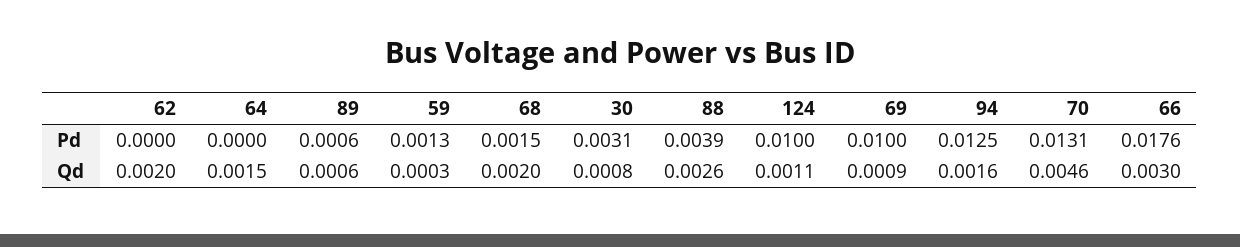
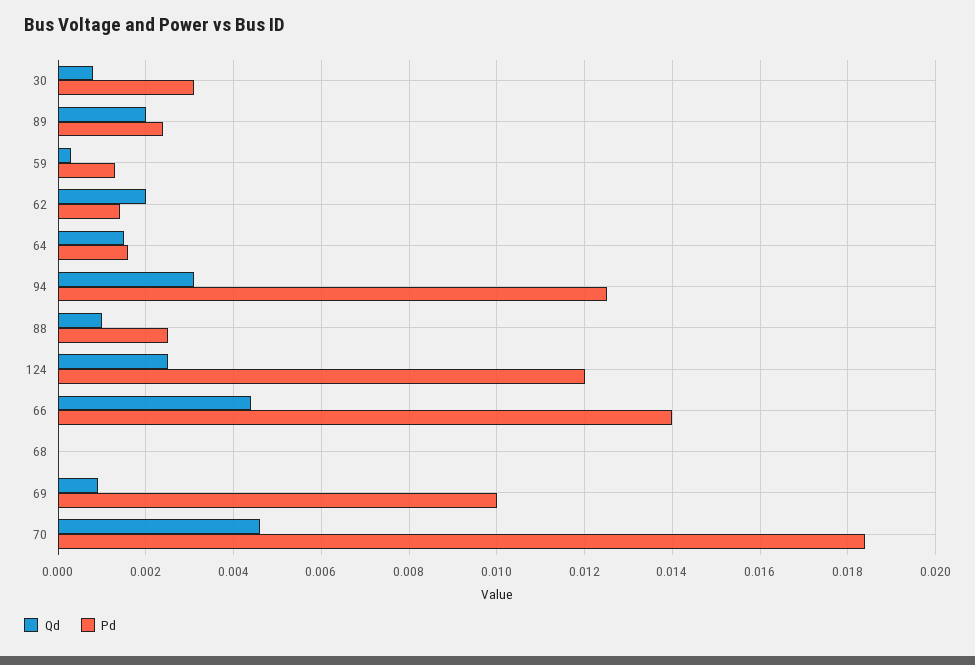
Pd, 62: 0 -> 0.0015
Pd, 64: 0 -> 0.0015
Pd, 89: 0.0006 -> 0.0025
Pd, 68: 0.0015 -> 0
Pd, 88: 0.0039 -> 0.0025
Pd, 124: 0.01 -> 0.012
Pd, 70: 0.0131 -> 0.0185
Pd, 66: 0.0176 -> 0.014
Qd, 89: 0.0006 -> 0.002
Qd, 68: 0.002 -> 0
Qd, 88: 0.0026 -> 0.001
Qd, 124: 0.0011 -> 0.0025
Qd, 94: 0.0016 -> 0.003
Qd, 66: 0.003 -> 0.0045

